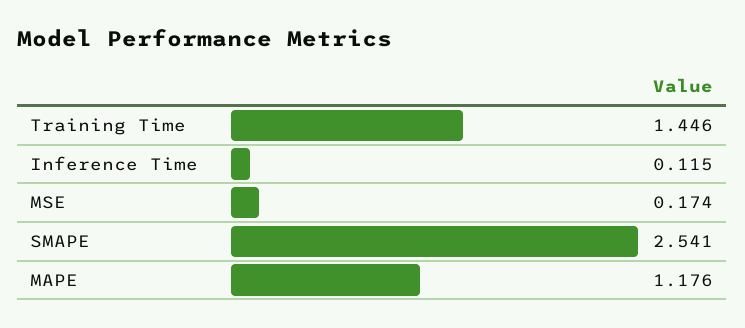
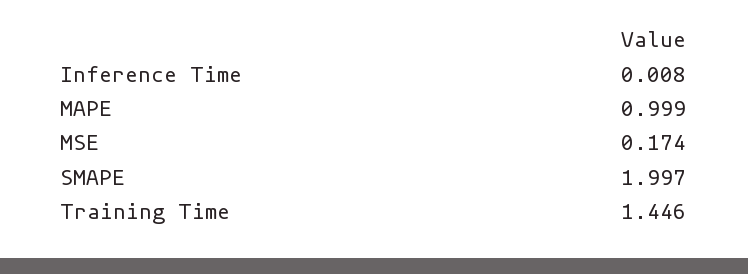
Inference Time: 0.115 -> 0.008
SMAPE: 2.541 -> 1.997
MAPE: 1.176 -> 0.999

